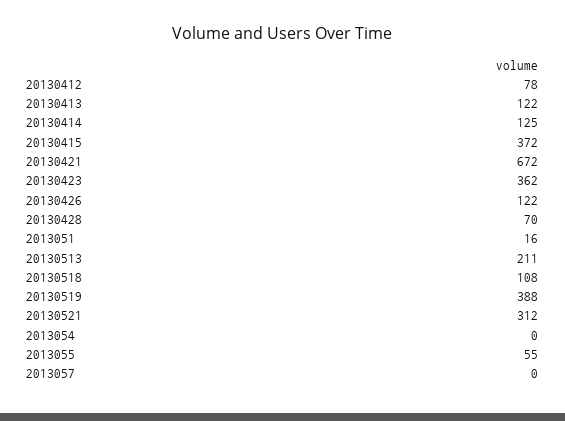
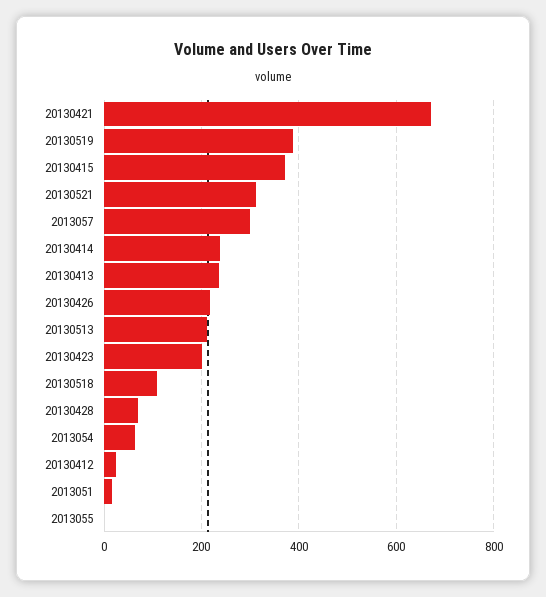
20130412: 78 -> 20
20130413: 122 -> 240
20130414: 125 -> 240
20130423: 362 -> 200
20130426: 122 -> 220
2013054: 0 -> 60
2013055: 55 -> 0
2013057: 0 -> 300

